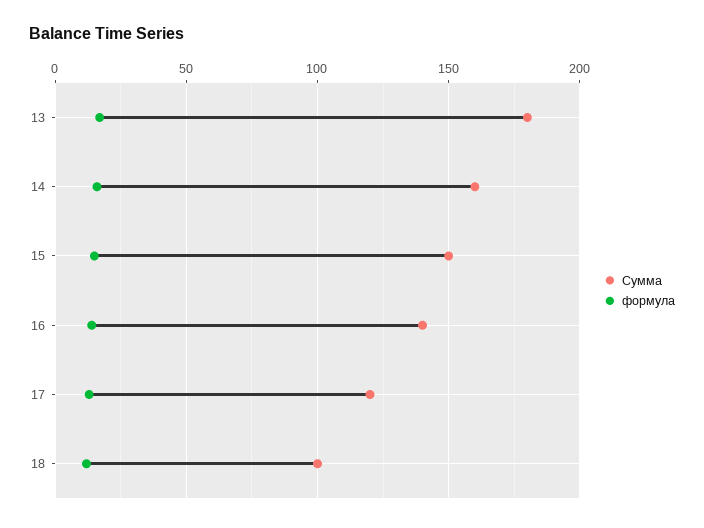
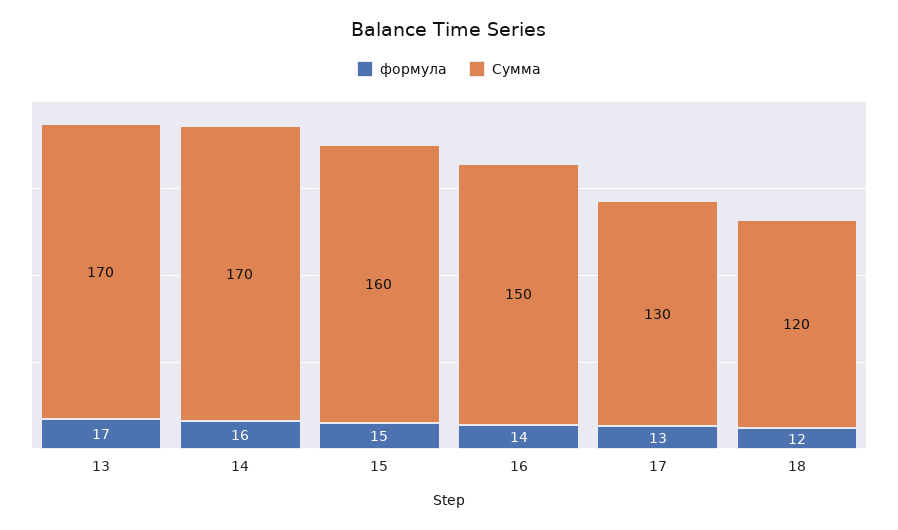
Сумма, 13: 180 -> 170
Сумма, 14: 160 -> 170
Сумма, 15: 150 -> 160
Сумма, 16: 140 -> 150
Сумма, 17: 120 -> 130
Сумма, 18: 100 -> 120

